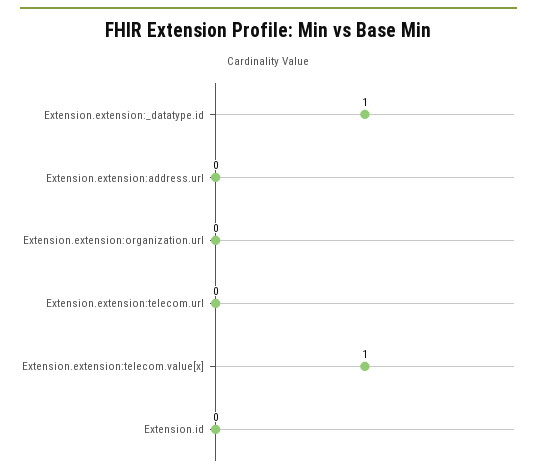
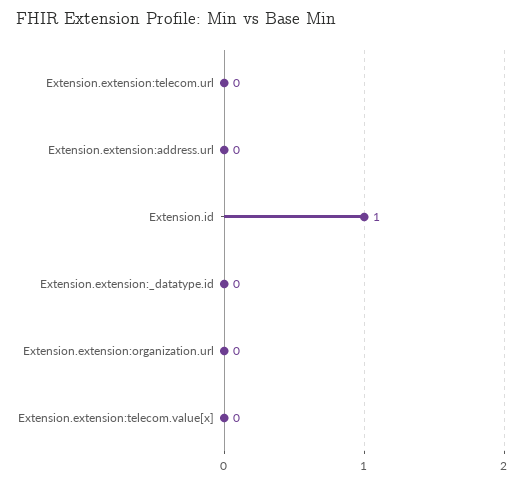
Extension.extension:_datatype.id: 1 -> 0
Extension.extension:telecom.value[x]: 1 -> 0
Extension.id: 0 -> 1

